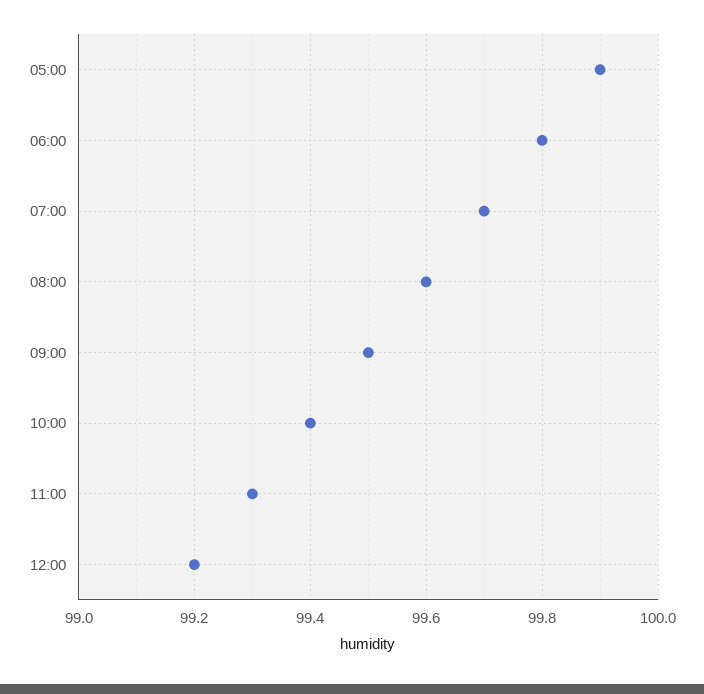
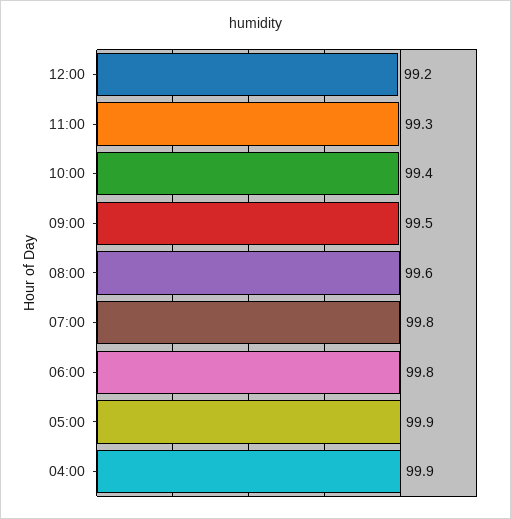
07:00: 99.7 -> 99.8
04:00: none -> 99.9

